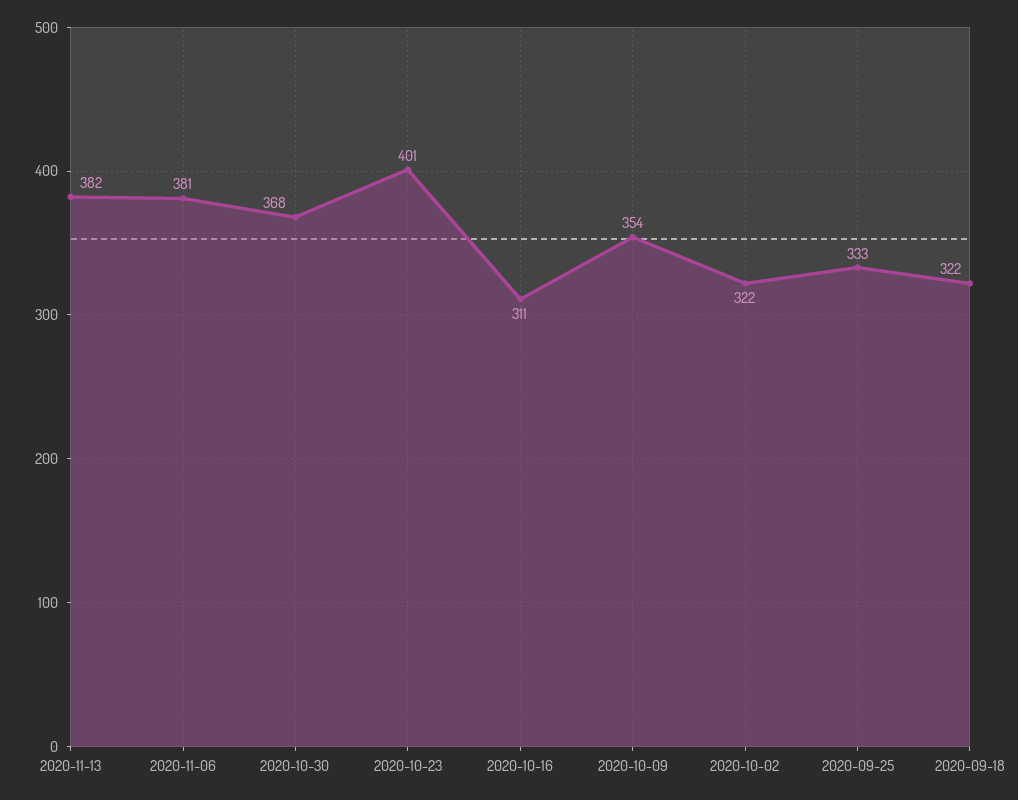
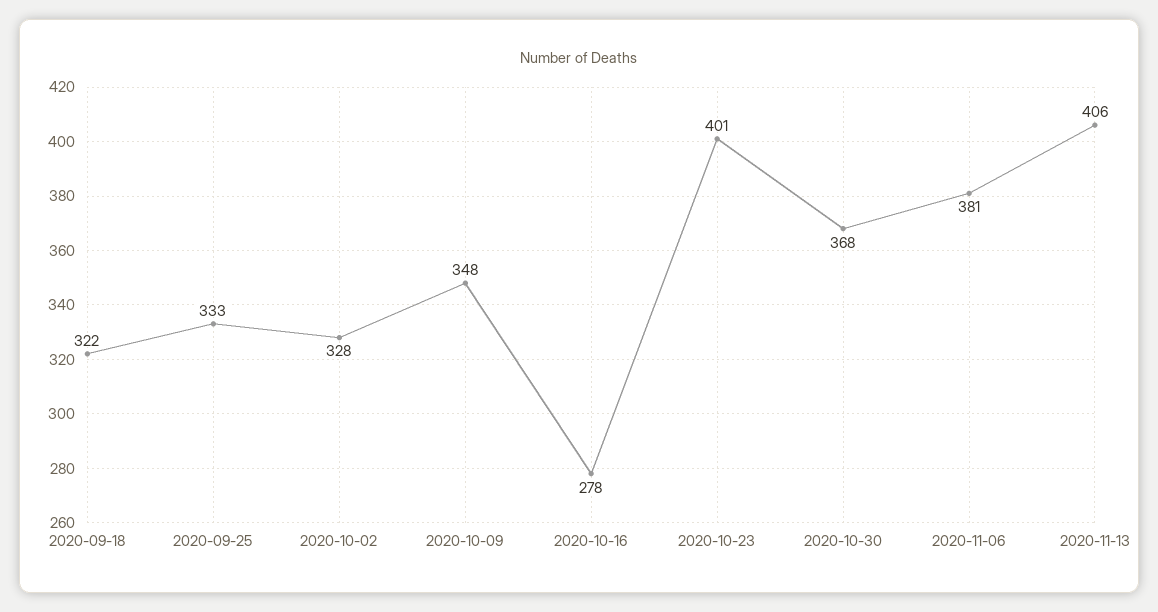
2020-11-13: 382 -> 406
2020-10-16: 311 -> 278
2020-10-09: 354 -> 348
2020-10-02: 322 -> 328

